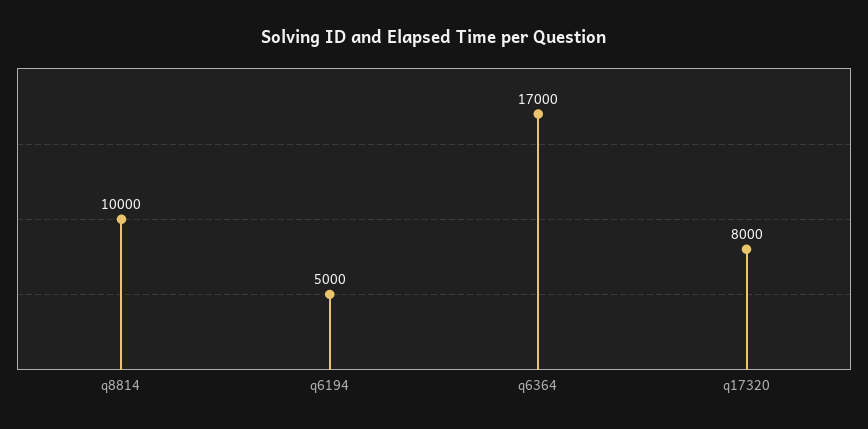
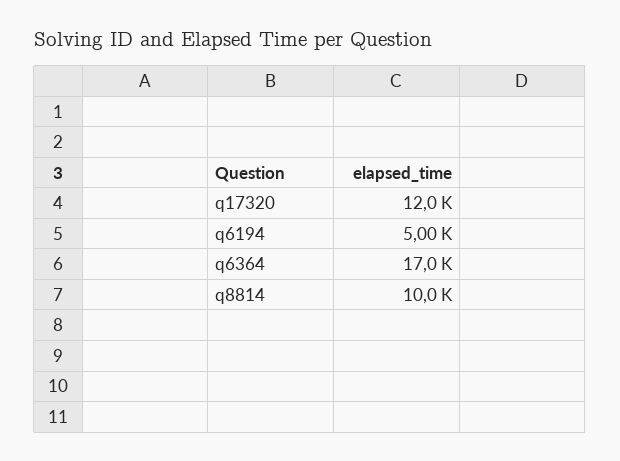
q17320: 8000 -> 12000

